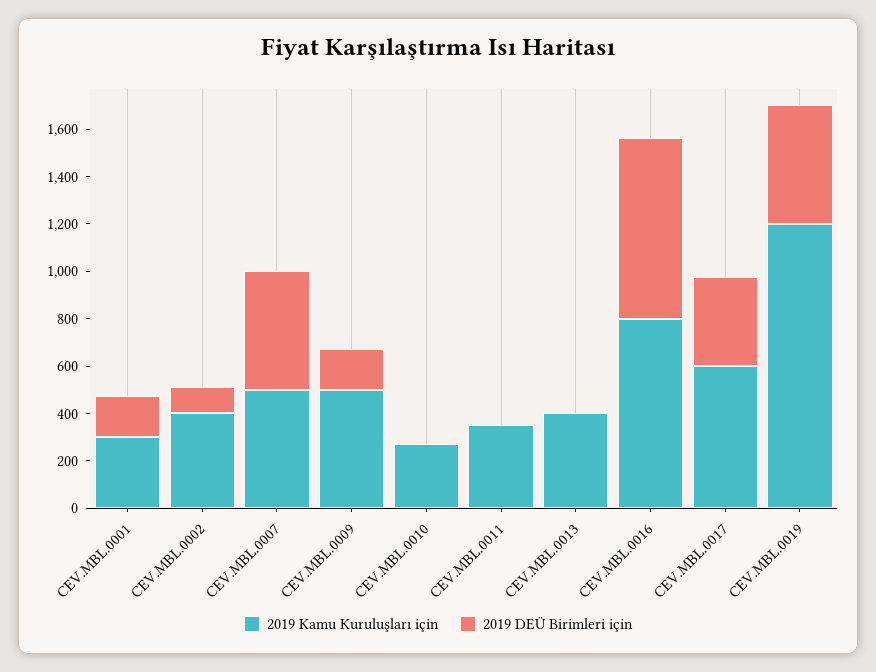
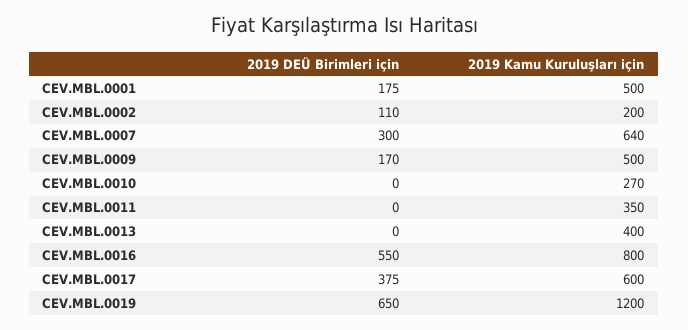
2019 Kamu Kuruluşları için, CEV.MBL.0001: 300 -> 500
2019 Kamu Kuruluşları için, CEV.MBL.0002: 400 -> 200
2019 Kamu Kuruluşları için, CEV.MBL.0007: 500 -> 640
2019 DEÜ Birimleri için, CEV.MBL.0007: 500 -> 300
2019 DEÜ Birimleri için, CEV.MBL.0016: 750 -> 550
2019 DEÜ Birimleri için, CEV.MBL.0019: 500 -> 650

